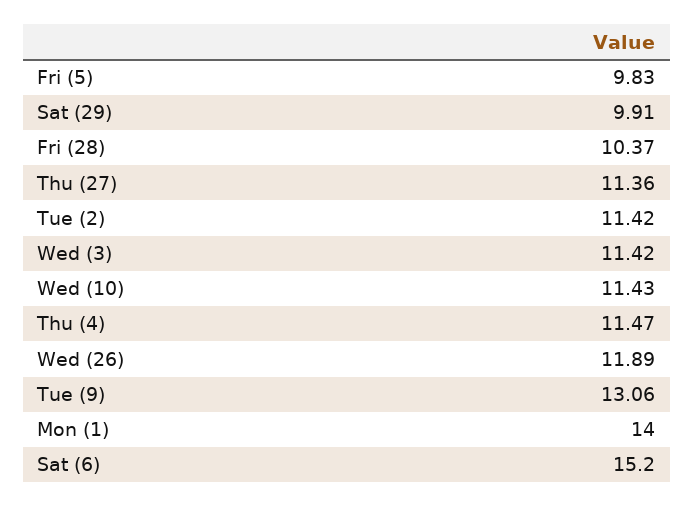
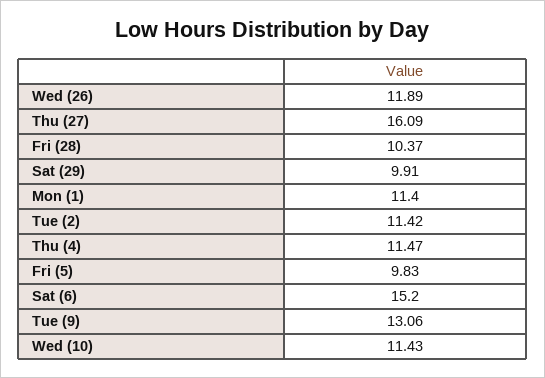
Thu (27): 11.36 -> 16.09
Wed (3): 11.42 -> none
Mon (1): 14 -> 11.4

